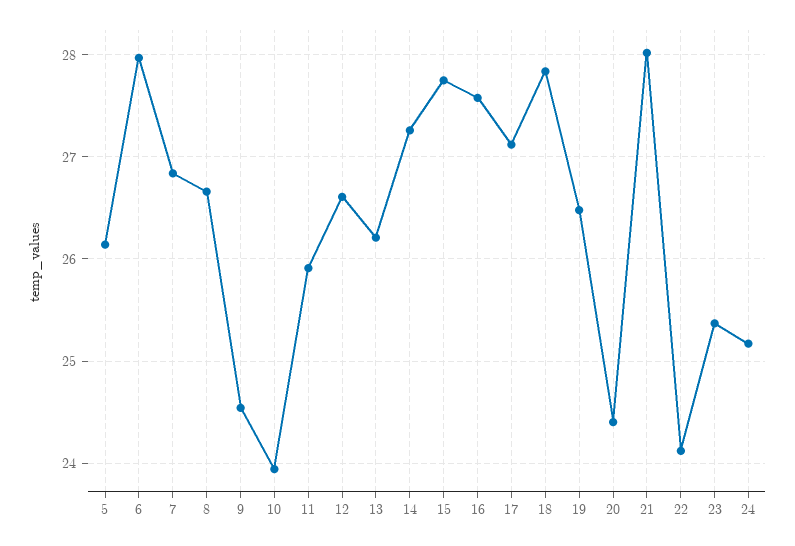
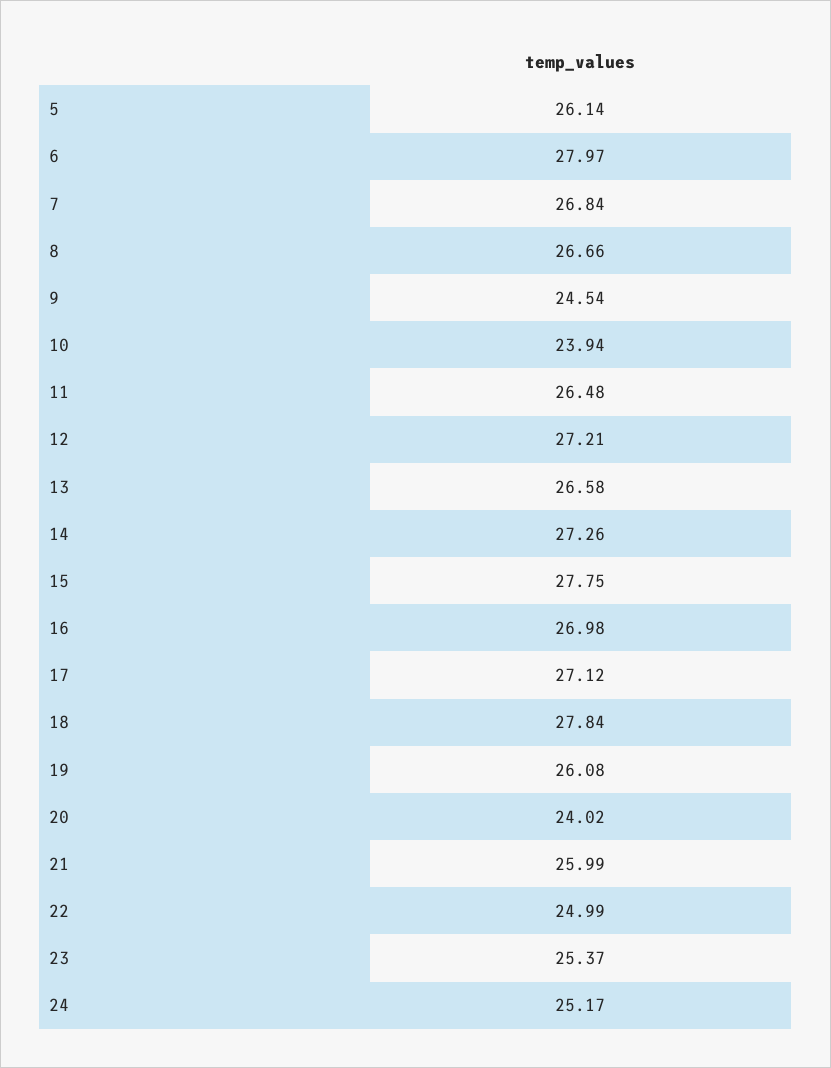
11: 25.9 -> 26.48
12: 26.6 -> 27.21
13: 26.2 -> 26.58
16: 27.6 -> 26.98
19: 26.5 -> 26.08
20: 24.4 -> 24.02
21: 28 -> 25.99
22: 24.1 -> 24.99

